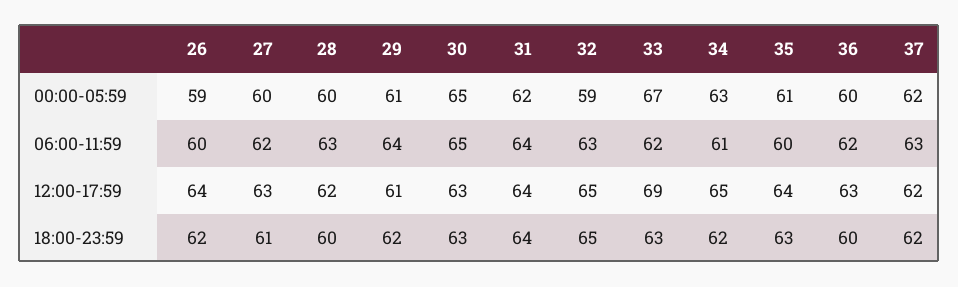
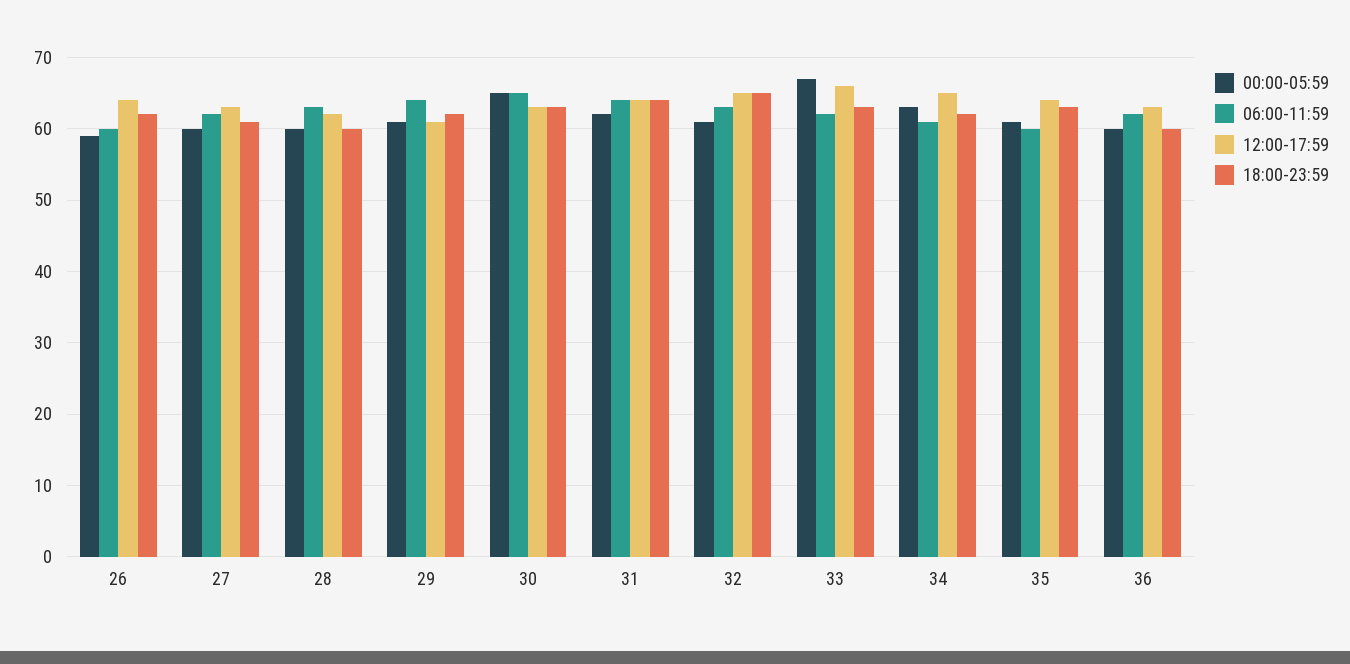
00:00-05:59, 32: 59 -> 61
00:00-05:59, 37: 62 -> none
06:00-11:59, 37: 63 -> none
12:00-17:59, 33: 69 -> 66
12:00-17:59, 37: 62 -> none
18:00-23:59, 37: 62 -> none

